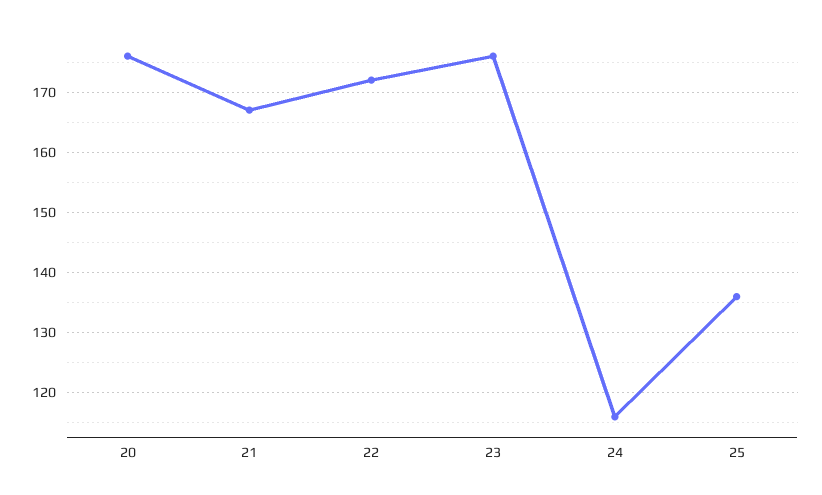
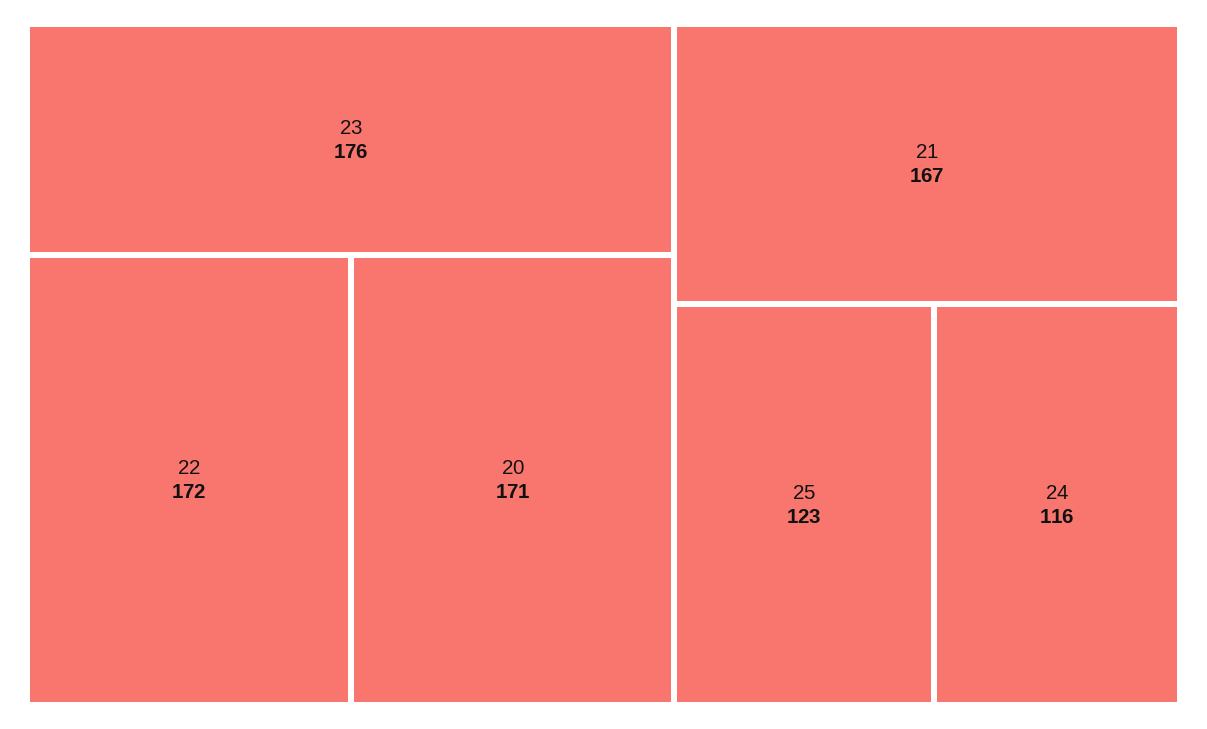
20: 176 -> 171
25: 136 -> 123

